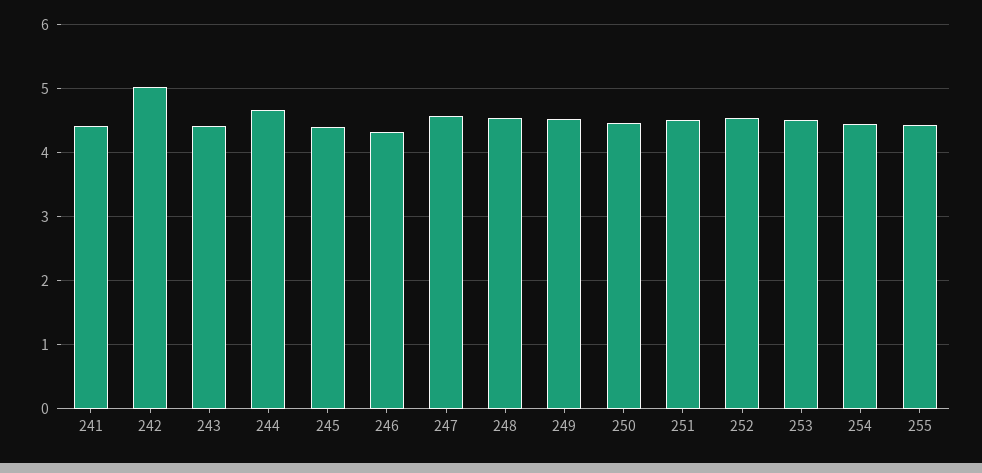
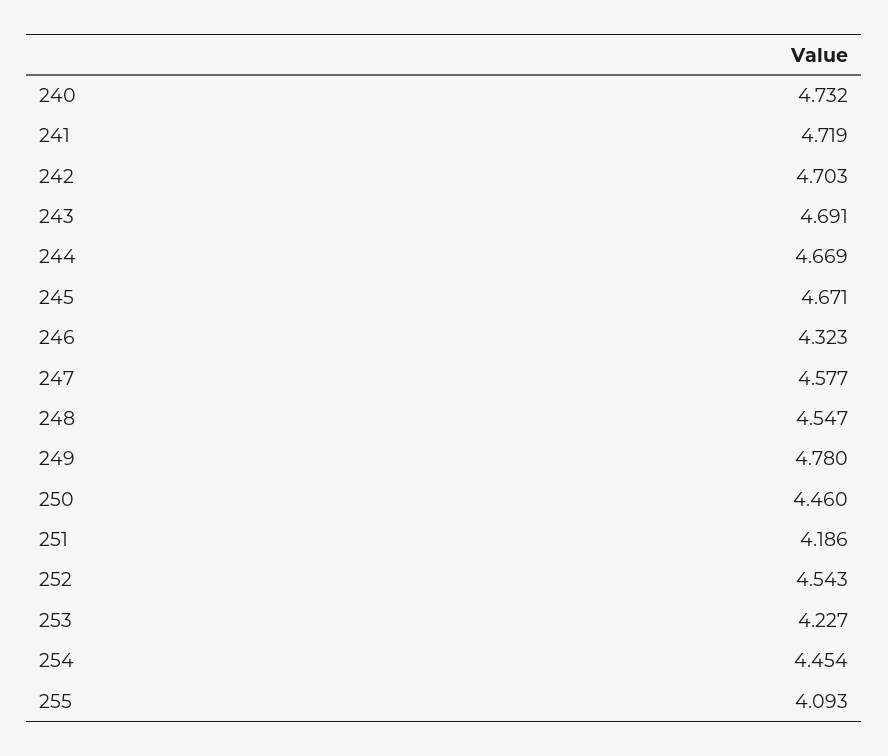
241: 4.4 -> 4.719
242: 5 -> 4.703
243: 4.4 -> 4.691
245: 4.4 -> 4.671
249: 4.5 -> 4.78
251: 4.5 -> 4.186
253: 4.5 -> 4.227
255: 4.4 -> 4.093
240: none -> 4.732

